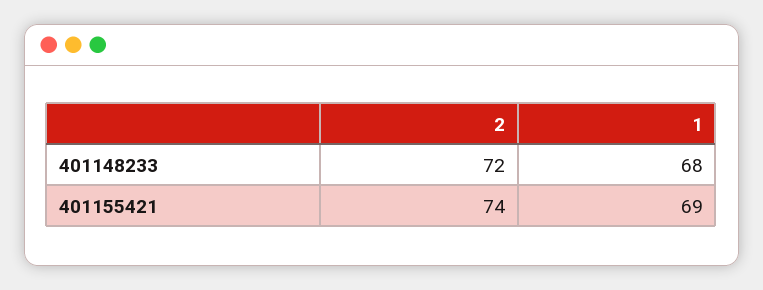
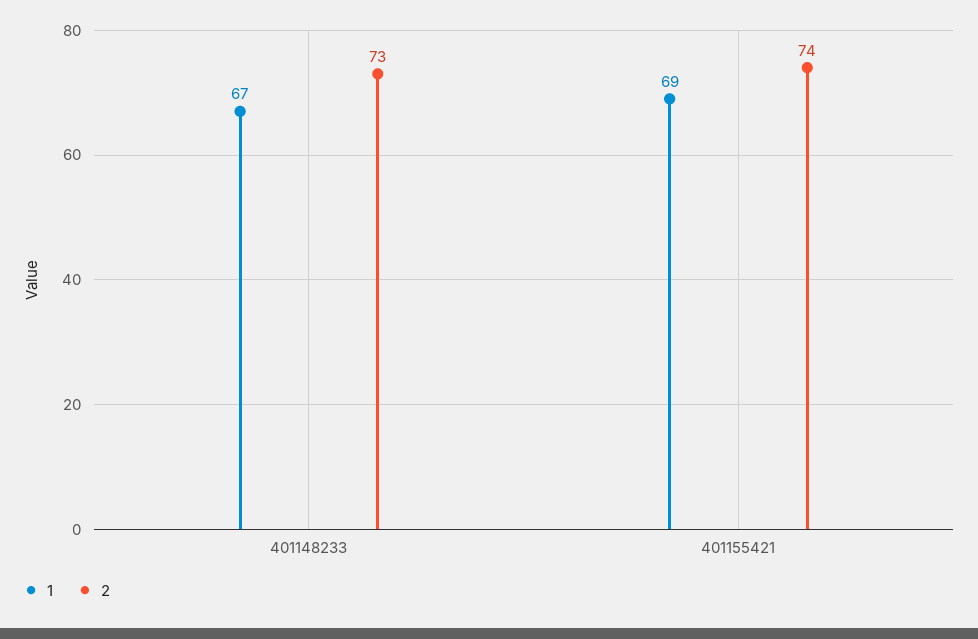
2, 401148233: 72 -> 73
1, 401148233: 68 -> 67

